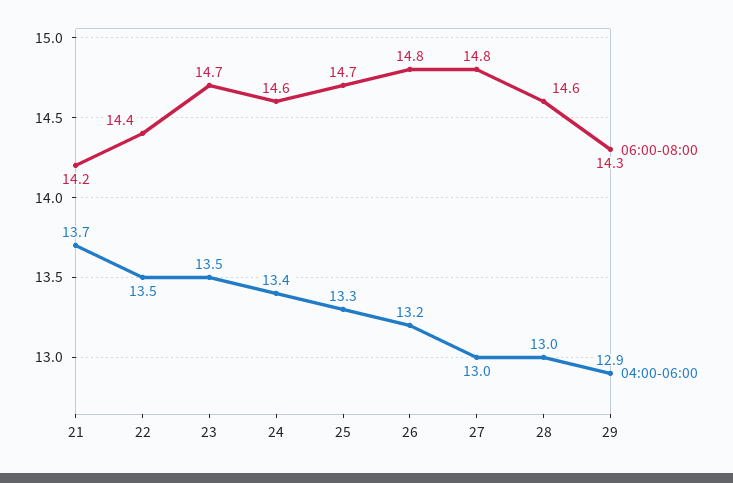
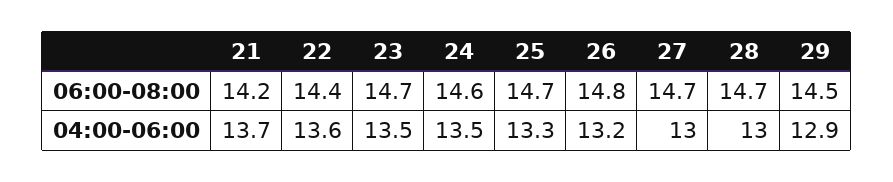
04:00-06:00, 22: 13.5 -> 13.6
04:00-06:00, 24: 13.4 -> 13.5
06:00-08:00, 27: 14.8 -> 14.7
06:00-08:00, 28: 14.6 -> 14.7
06:00-08:00, 29: 14.3 -> 14.5

